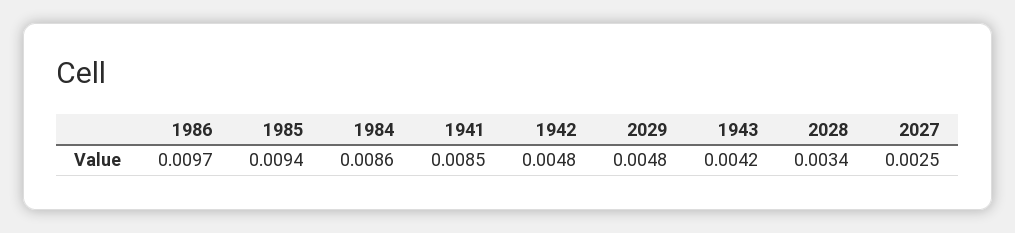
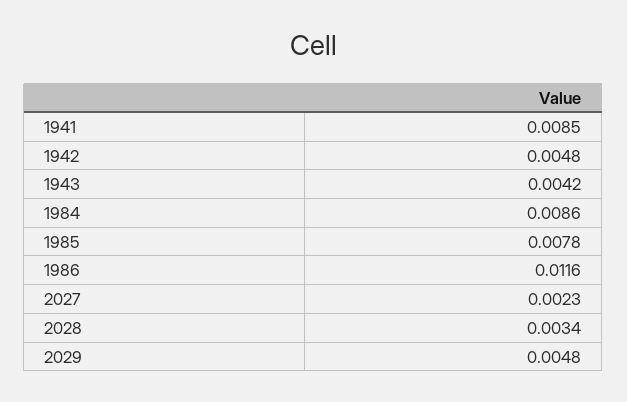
1986: 0.0097 -> 0.0116
1985: 0.0094 -> 0.0078
2027: 0.0025 -> 0.0023

